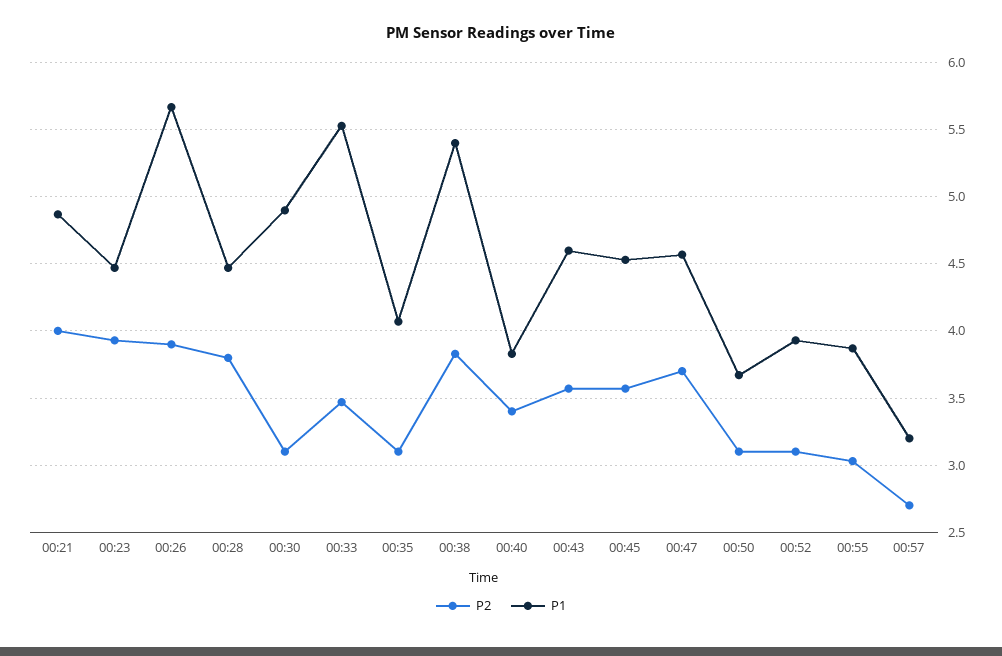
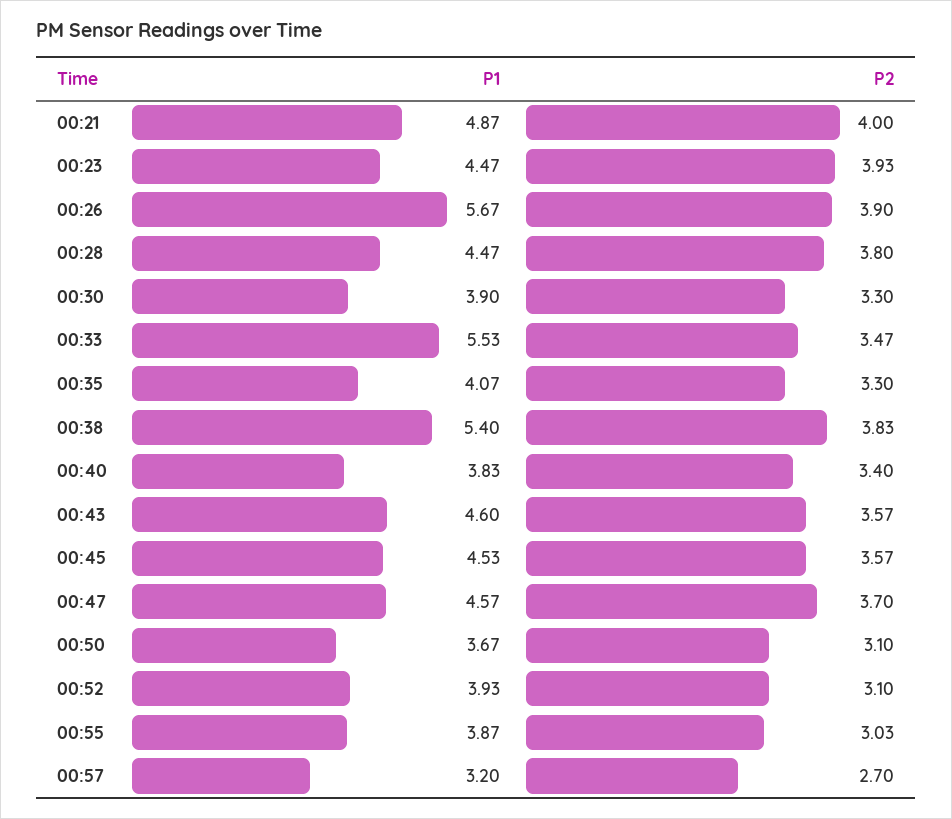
P2, 00:30: 3.1 -> 3.3
P1, 00:30: 4.9 -> 3.9
P2, 00:35: 3.1 -> 3.3

